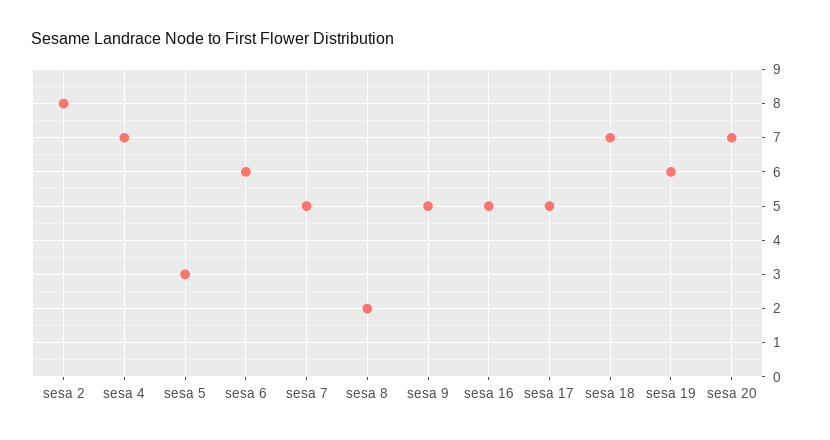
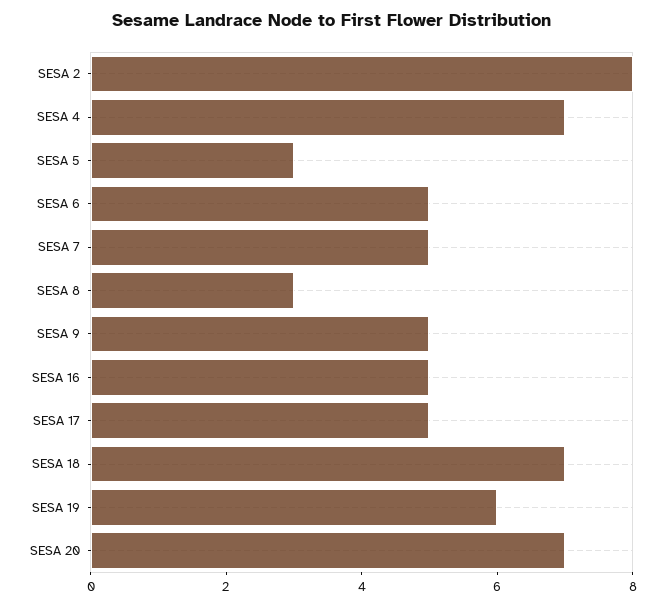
sesa 6: 6 -> 5
sesa 8: 2 -> 3

